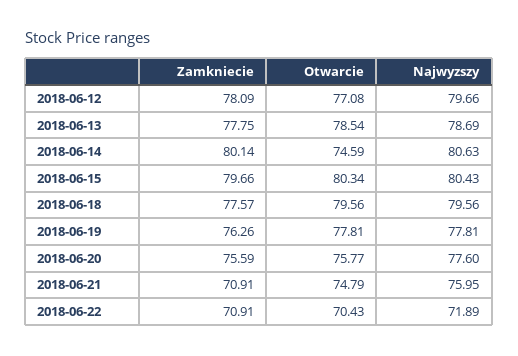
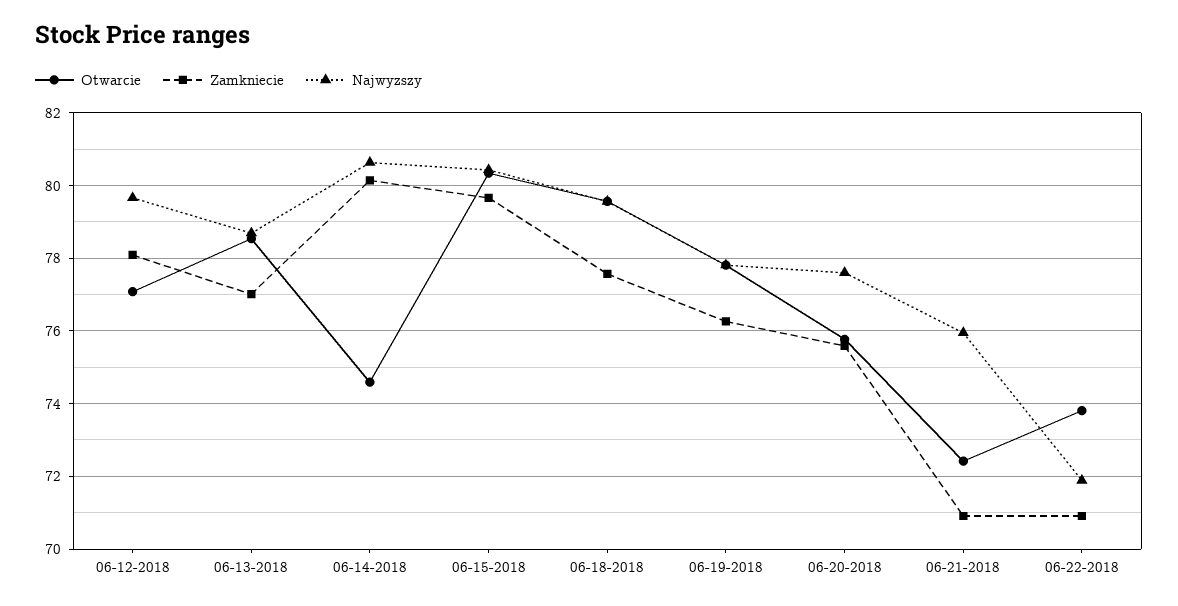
Zamkniecie, 2018-06-13: 77.75 -> 77
Otwarcie, 2018-06-21: 74.79 -> 72.4
Otwarcie, 2018-06-22: 70.43 -> 73.8

